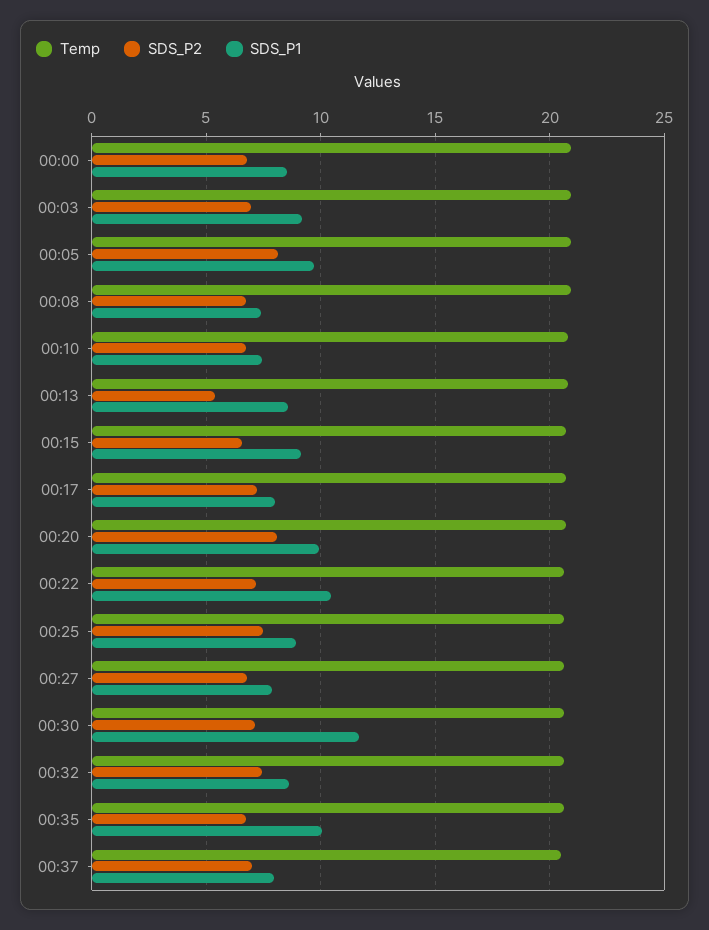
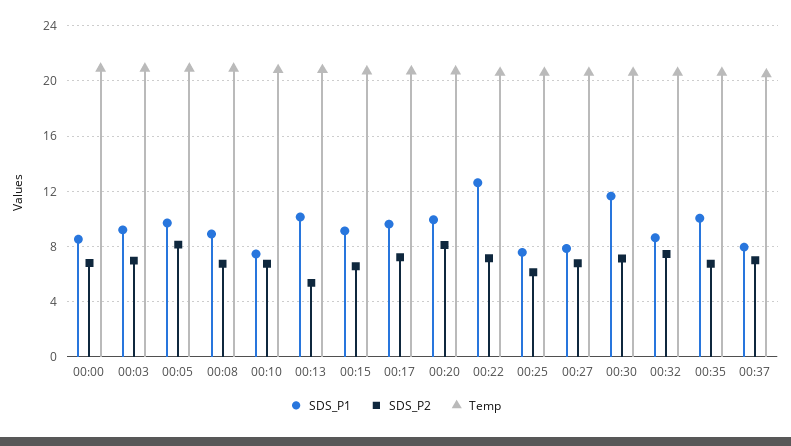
SDS_P1, 00:08: 7.5 -> 9
SDS_P1, 00:13: 8.5 -> 10
SDS_P1, 00:17: 8 -> 9.5
SDS_P1, 00:22: 10.5 -> 12.5
SDS_P2, 00:25: 7.5 -> 6
SDS_P1, 00:25: 9 -> 7.5

